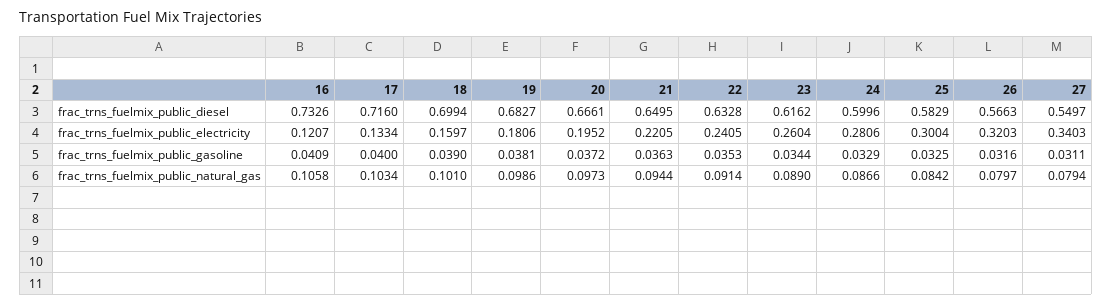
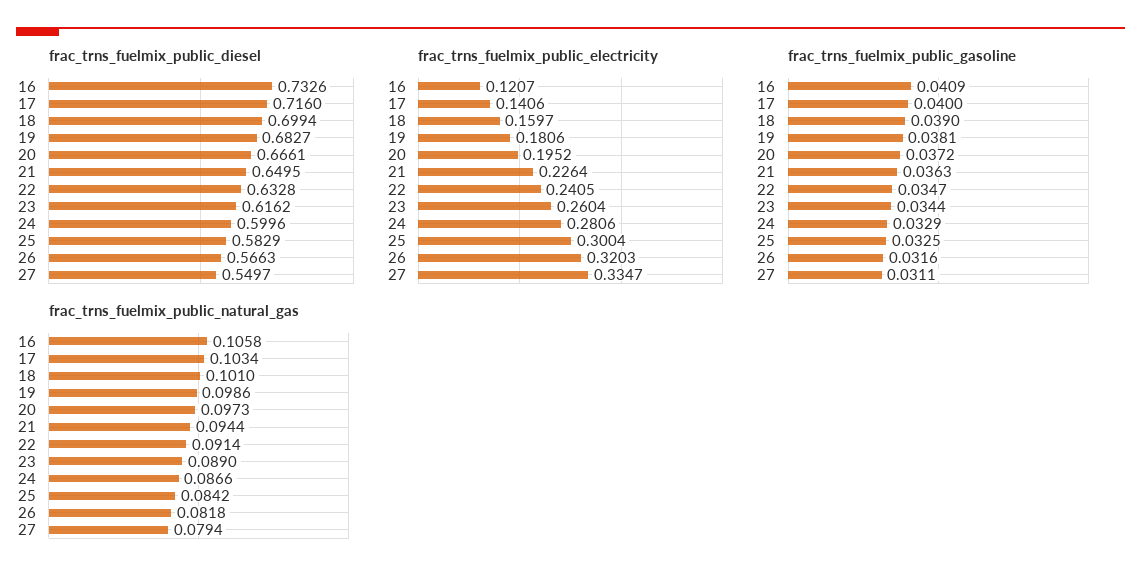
frac_trns_fuelmix_public_electricity, 17: 0.1334 -> 0.1406
frac_trns_fuelmix_public_electricity, 21: 0.2205 -> 0.2264
frac_trns_fuelmix_public_electricity, 27: 0.3403 -> 0.3347
frac_trns_fuelmix_public_gasoline, 22: 0.0353 -> 0.0347
frac_trns_fuelmix_public_natural_gas, 26: 0.0797 -> 0.0818

